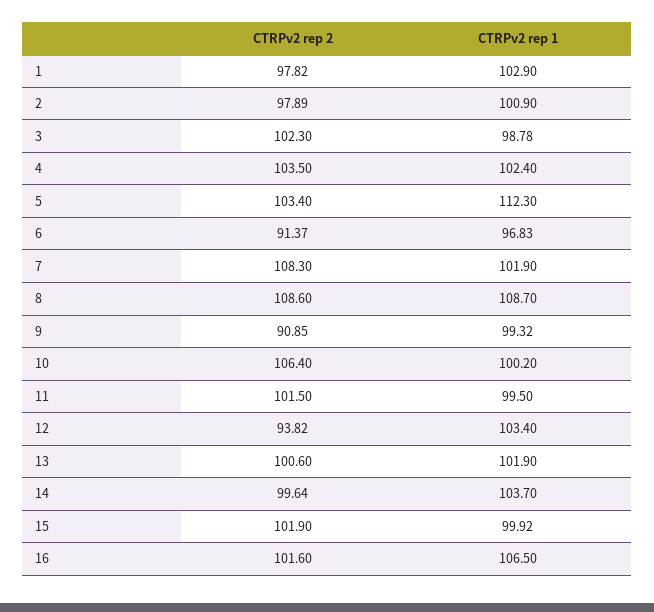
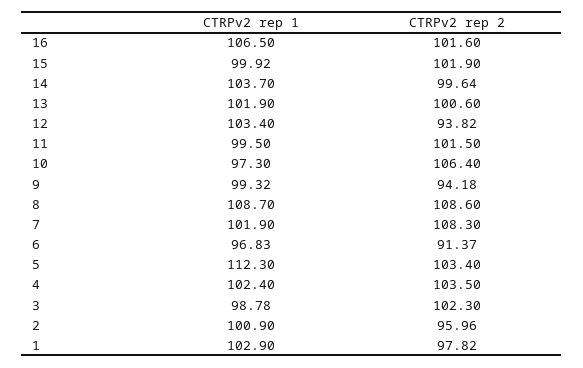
CTRPv2 rep 2, 2: 97.89 -> 95.96
CTRPv2 rep 2, 9: 90.85 -> 94.18
CTRPv2 rep 1, 10: 100.2 -> 97.3

